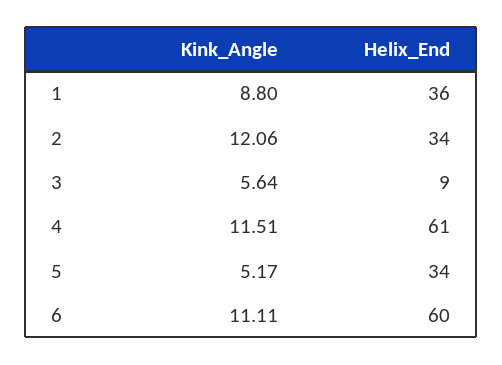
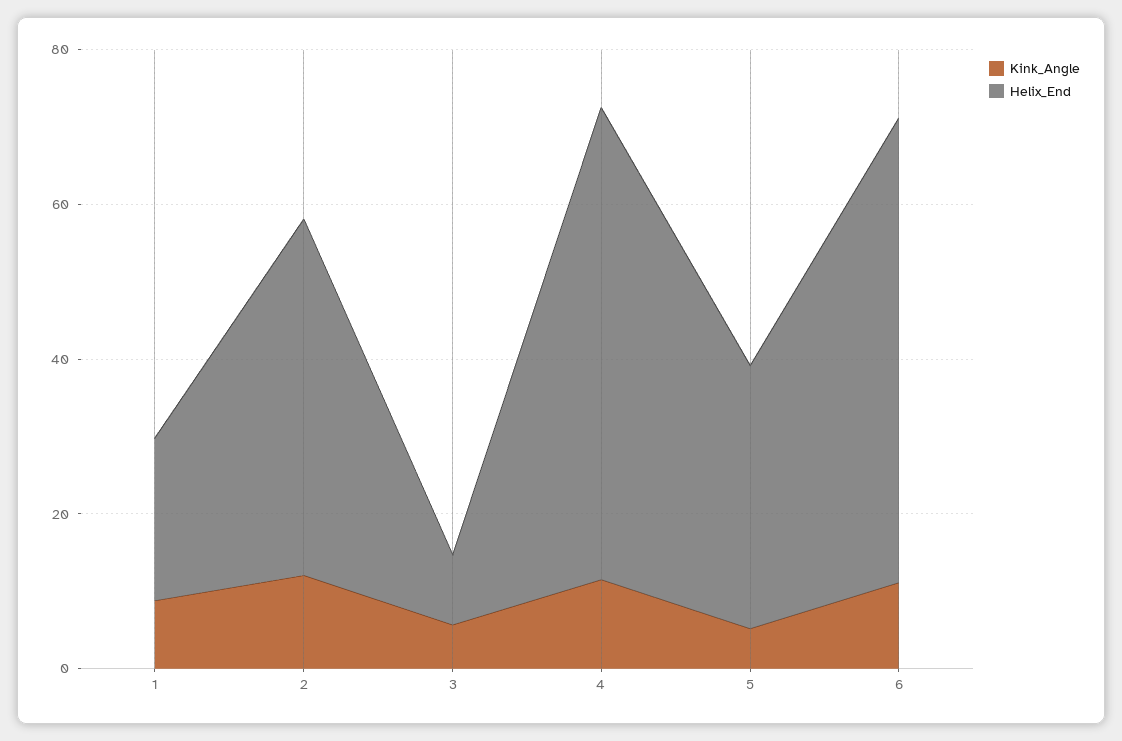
Helix_End, 1: 36 -> 20
Helix_End, 2: 34 -> 45

